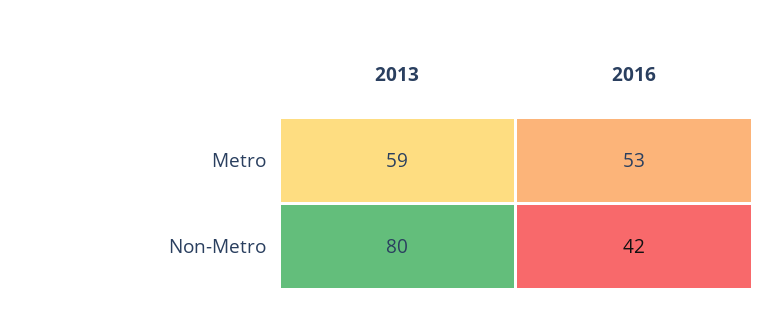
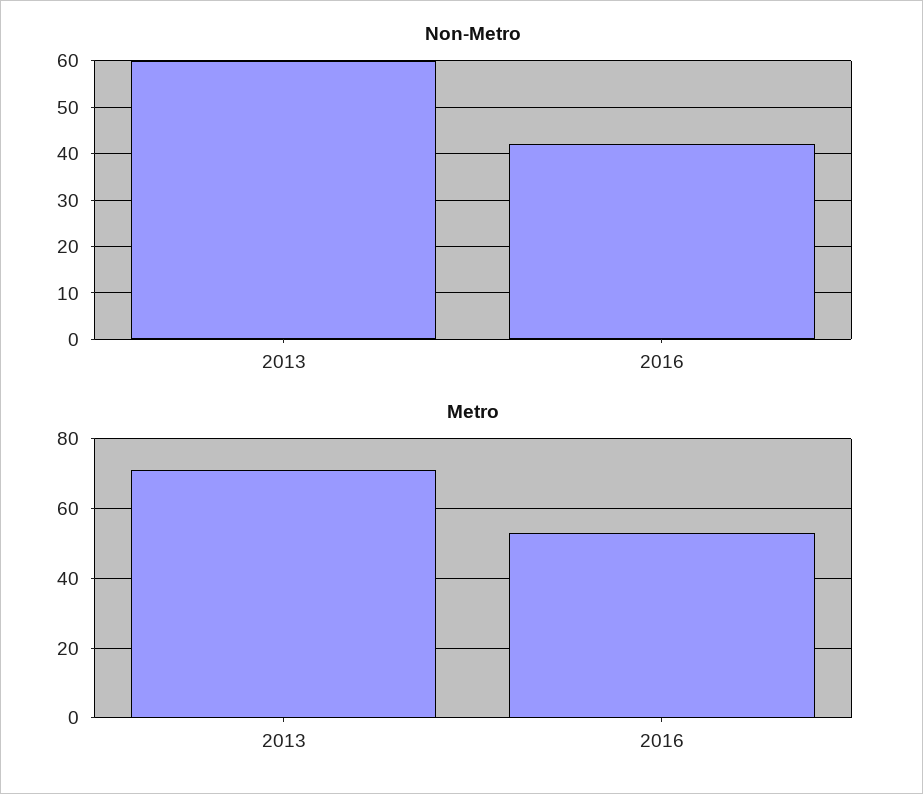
Metro, 2013: 59 -> 70
Non-Metro, 2013: 80 -> 60

